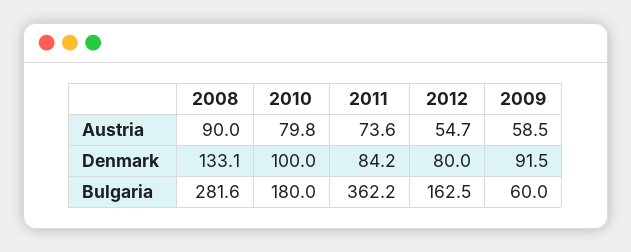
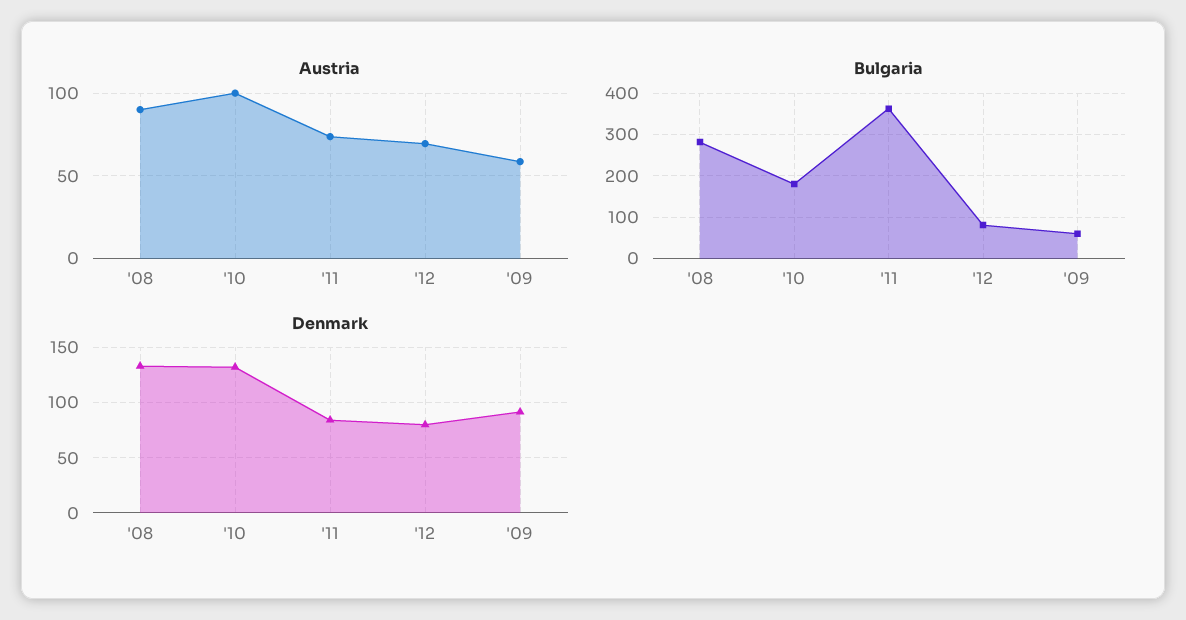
Austria, 2010: 79.8 -> 100
Austria, 2012: 54.7 -> 70
Denmark, 2010: 100 -> 130
Bulgaria, 2012: 162.5 -> 80

